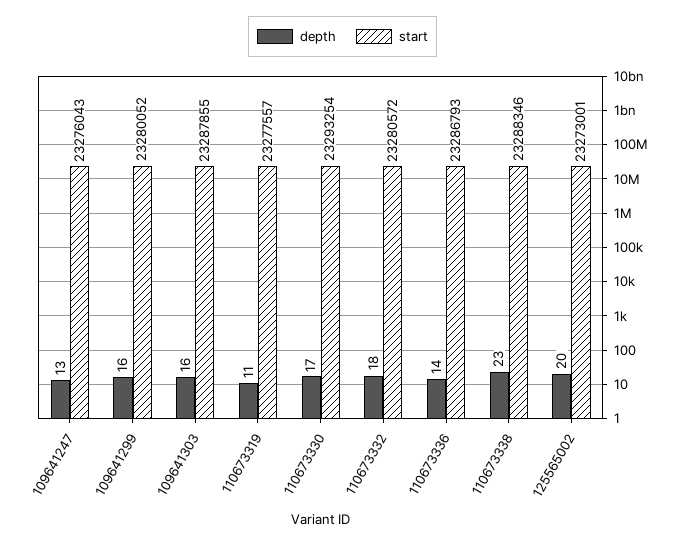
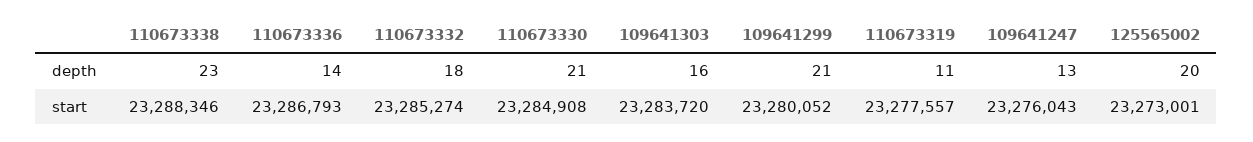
depth, 109641299: 16 -> 21
start, 109641303: 23287855 -> 23283720
depth, 110673330: 17 -> 21
start, 110673330: 23293254 -> 23284908
start, 110673332: 23280572 -> 23285274

